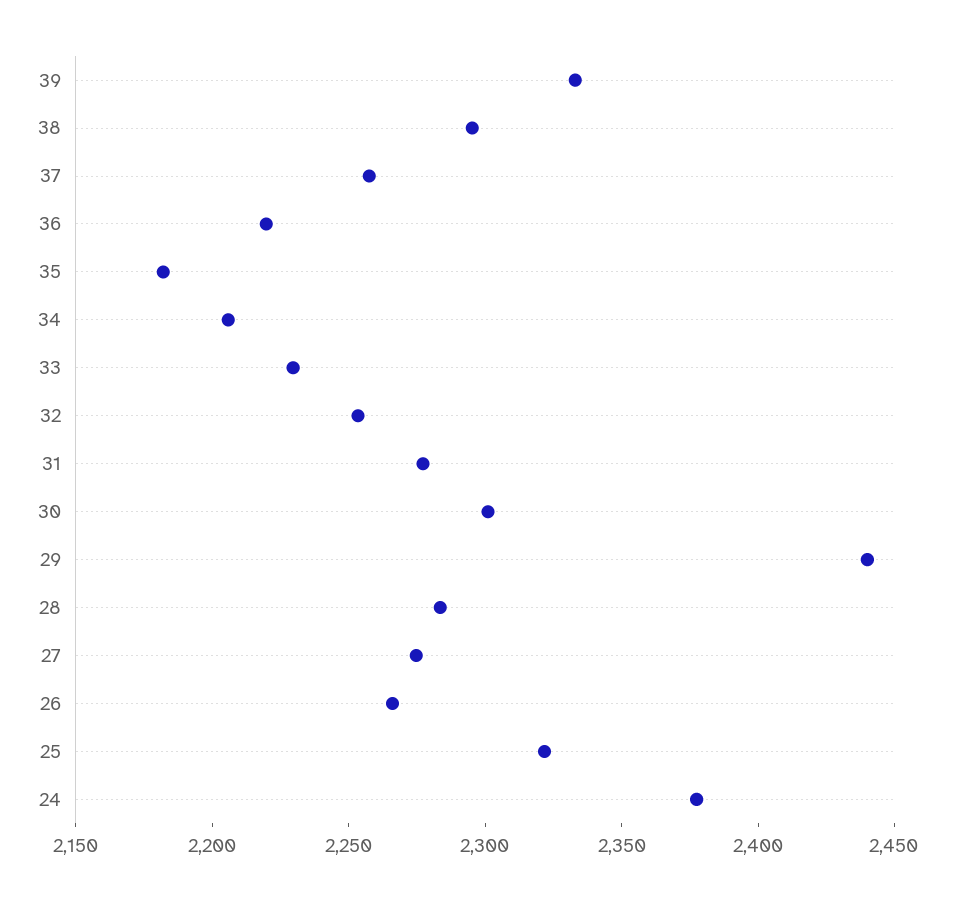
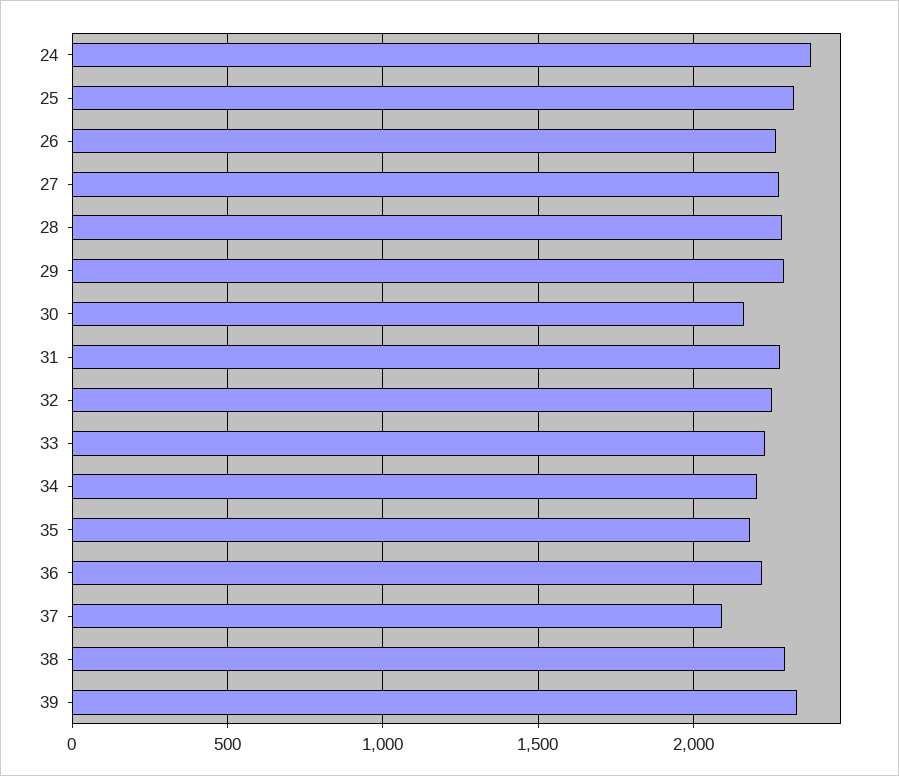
37: 2260 -> 2100
30: 2300 -> 2150
29: 2440 -> 2300

